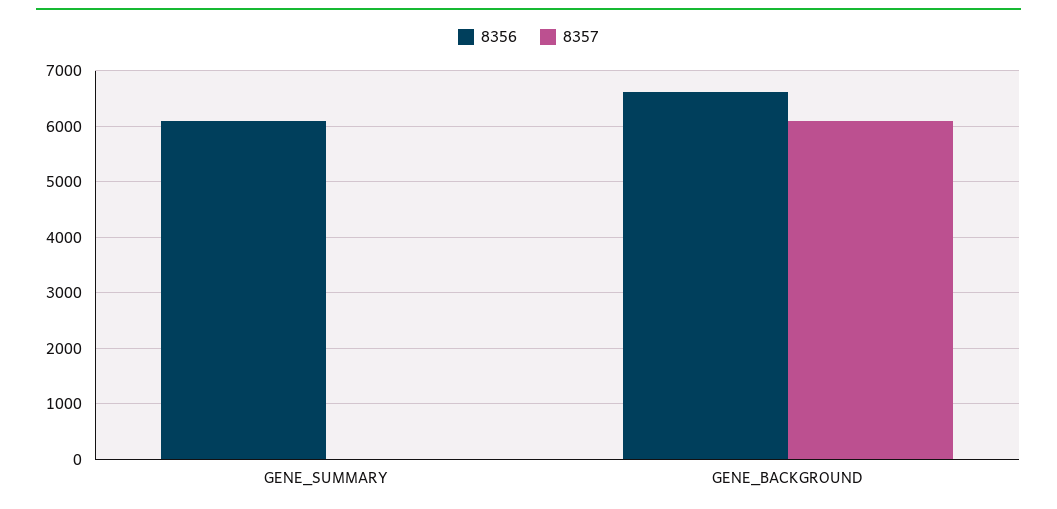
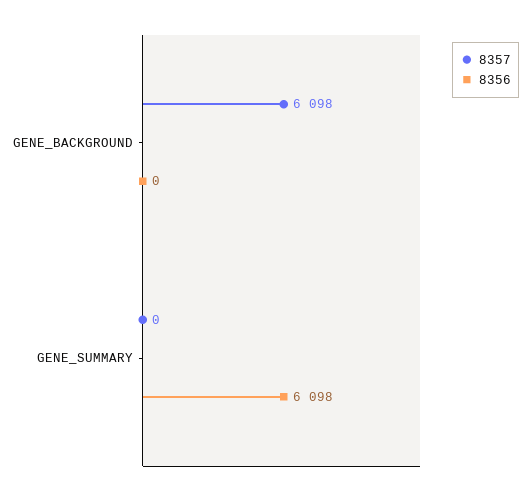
8356, GENE_BACKGROUND: 6600 -> 0

